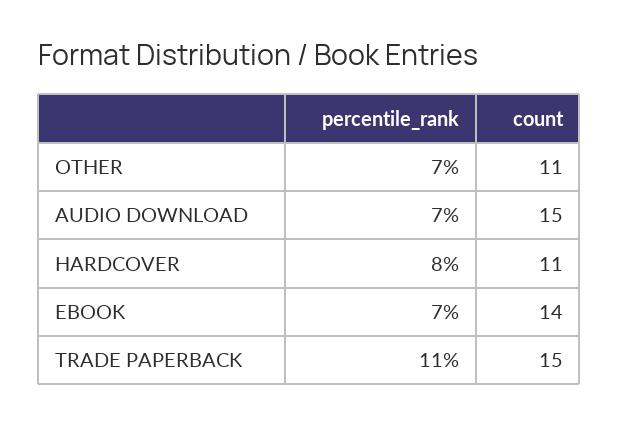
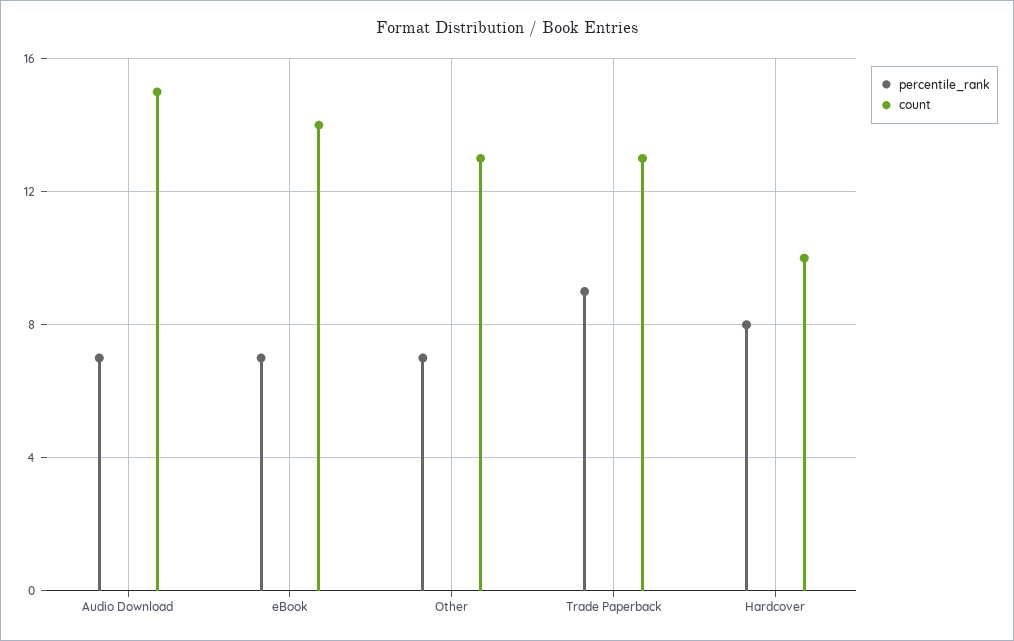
count, OTHER: 11 -> 13
count, HARDCOVER: 11 -> 10
percentile_rank, TRADE PAPERBACK: 11 -> 9
count, TRADE PAPERBACK: 15 -> 13

